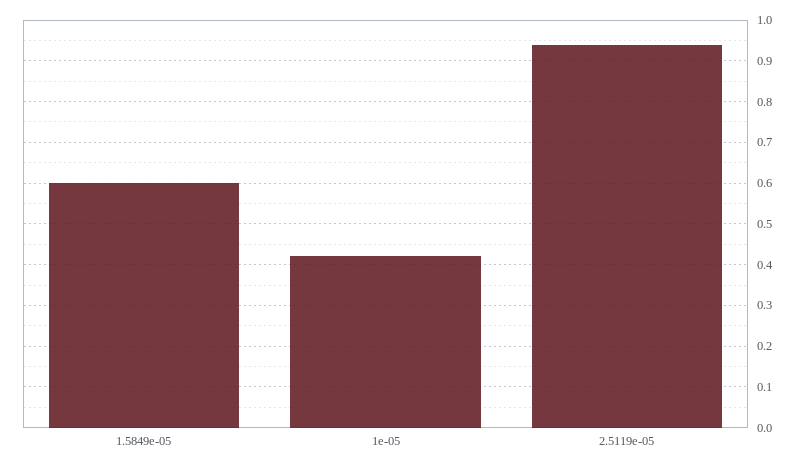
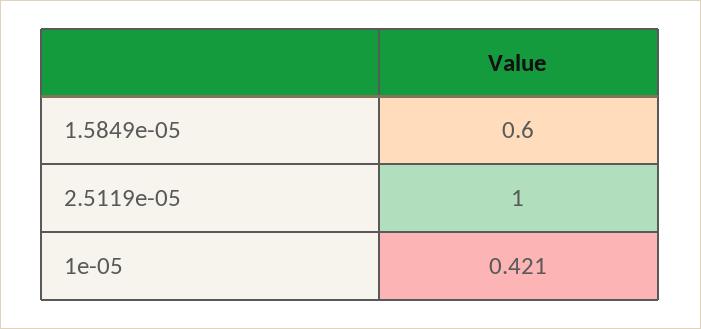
2.5119e-05: 0.94 -> 1

